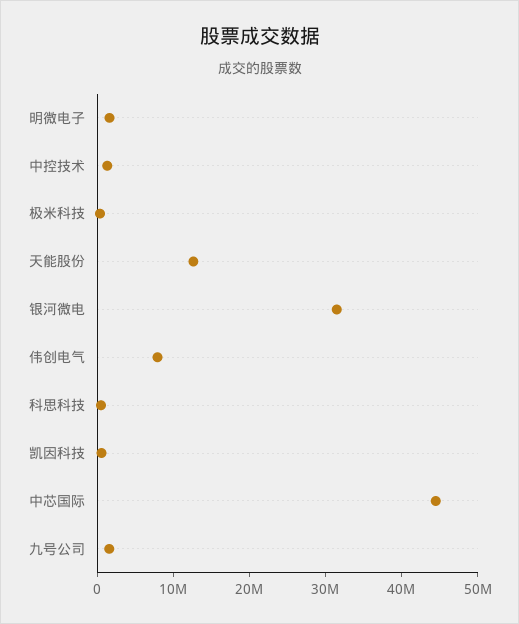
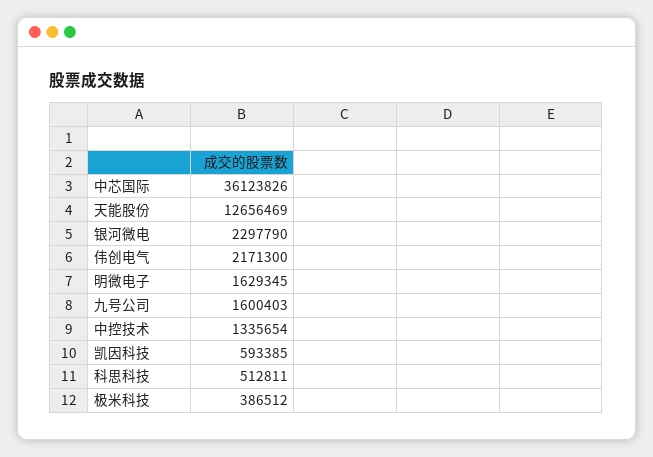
银河微电: 32000000 -> 2297790
伟创电气: 8000000 -> 2171300
中芯国际: 44000000 -> 36123826

